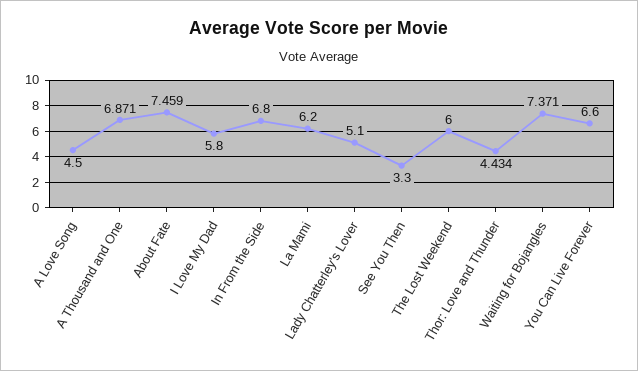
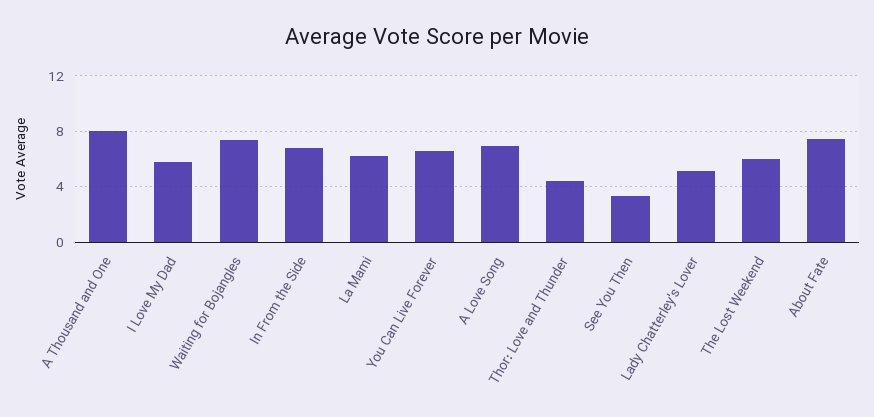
A Love Song: 4.5 -> 7
A Thousand and One: 6.871 -> 8

